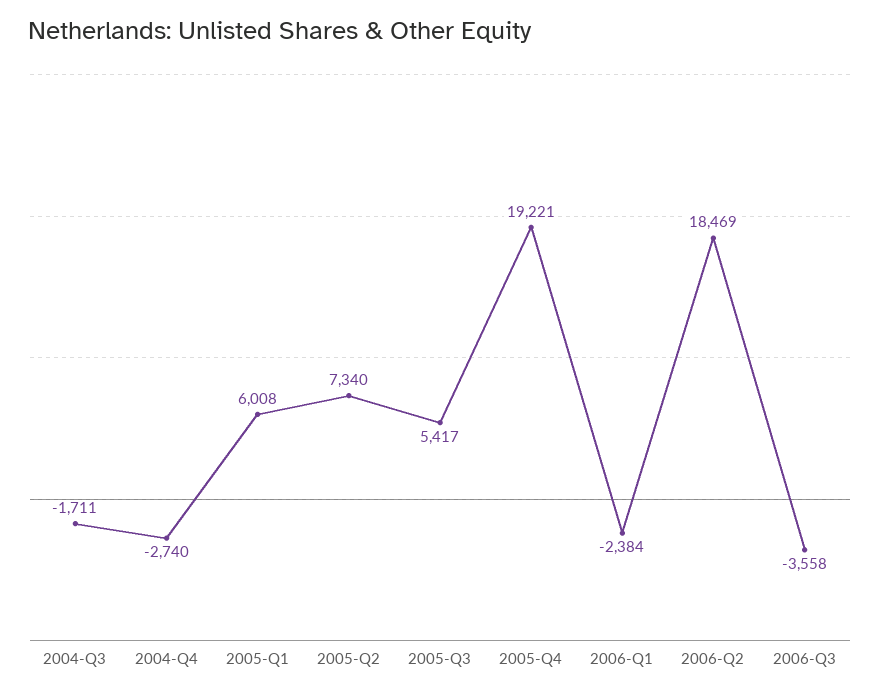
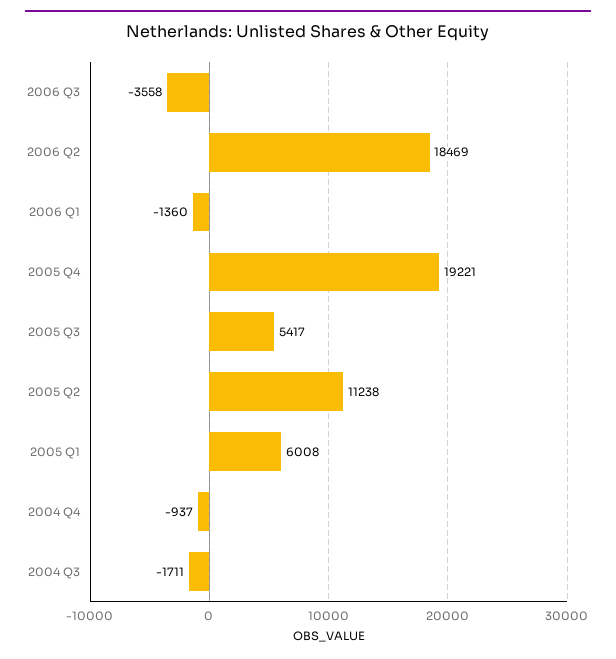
2004-Q4: -2740 -> -937
2005-Q2: 7340 -> 11238
2006-Q1: -2384 -> -1360

